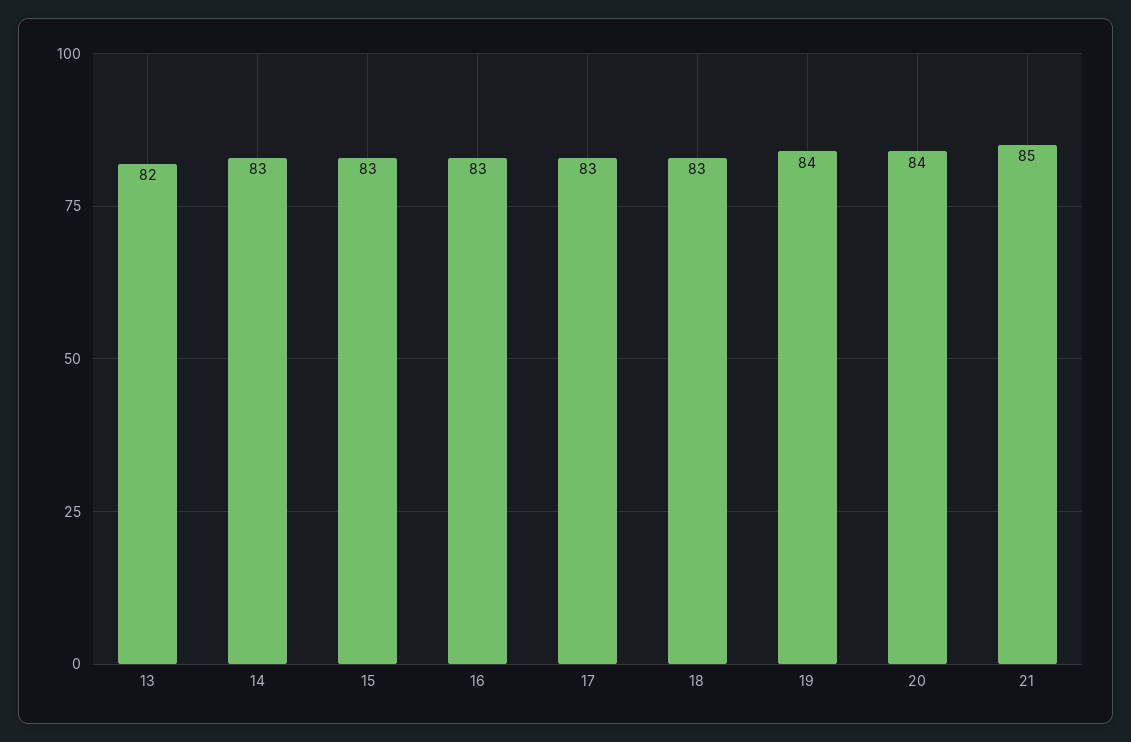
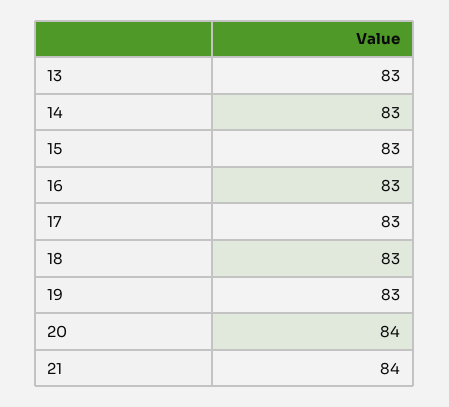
13: 82 -> 83
19: 84 -> 83
21: 85 -> 84

